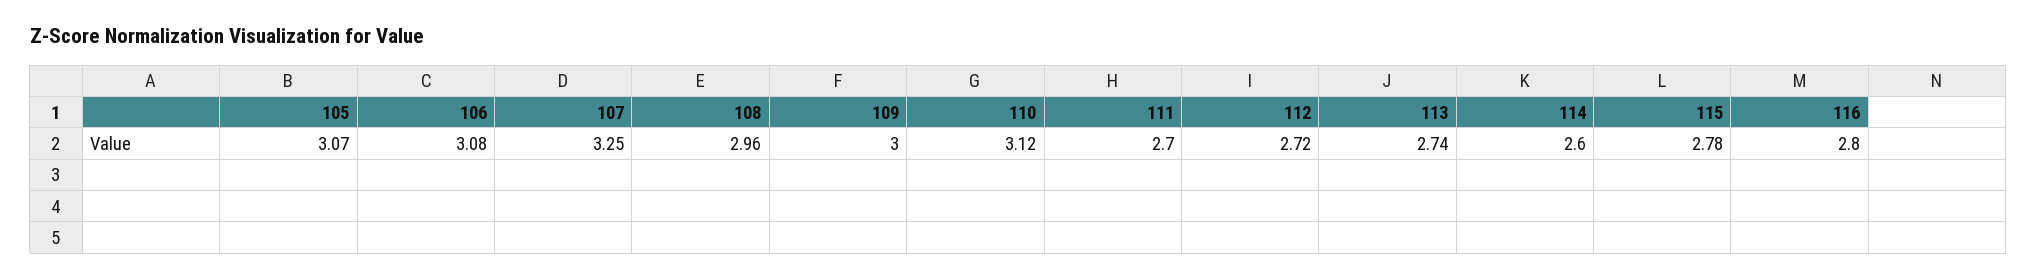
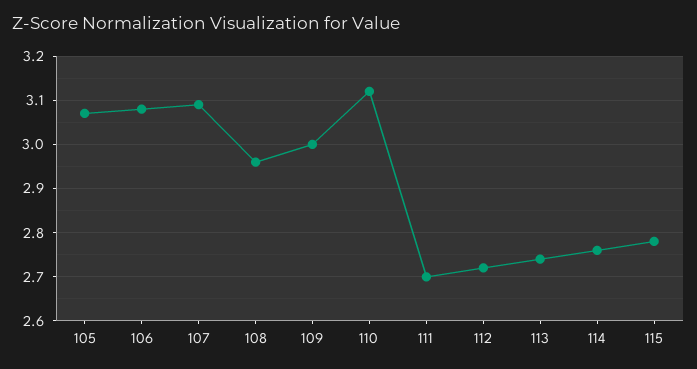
107: 3.25 -> 3.1
114: 2.6 -> 2.75
116: 2.8 -> none

